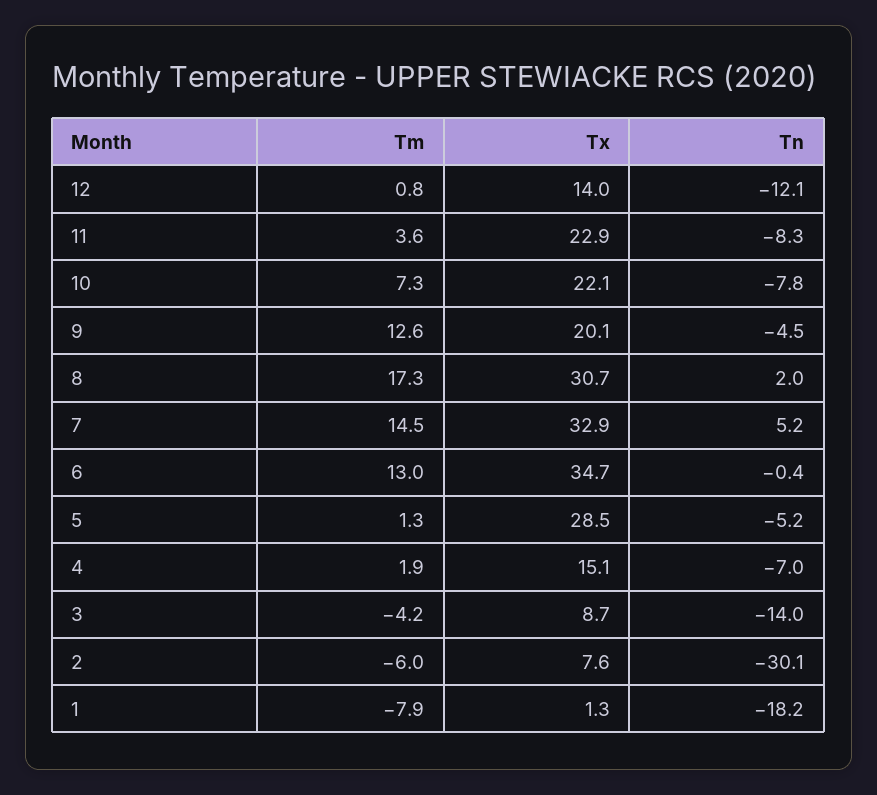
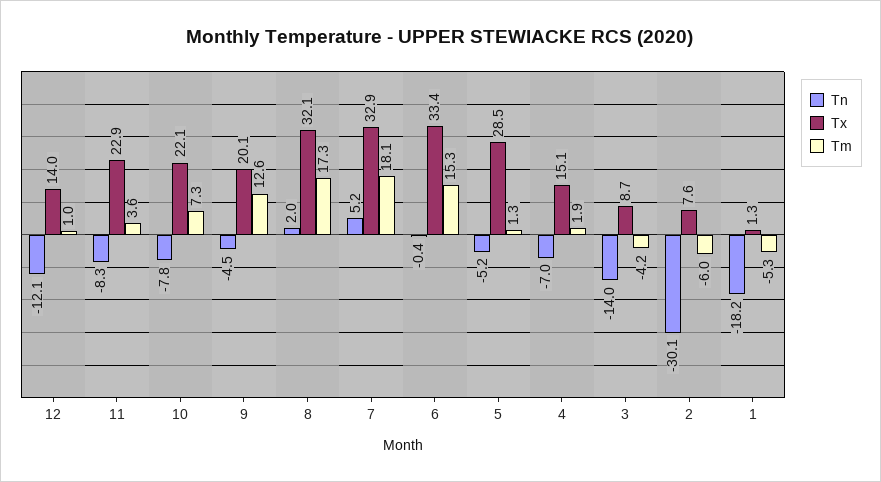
Tm, 12: 0.8 -> 1
Tx, 8: 30.7 -> 32.1
Tm, 7: 14.5 -> 18.1
Tm, 6: 13 -> 15.3
Tx, 6: 34.7 -> 33.4
Tm, 1: -7.9 -> -5.3

